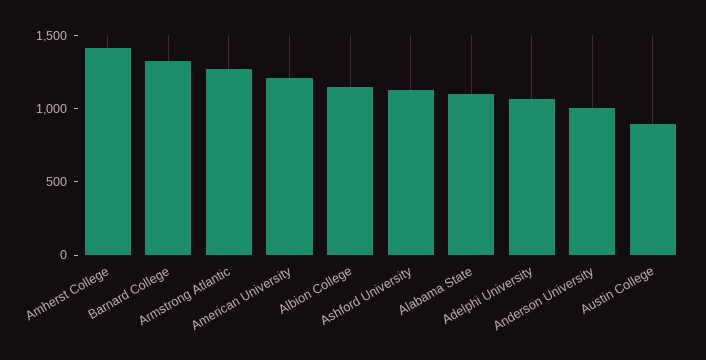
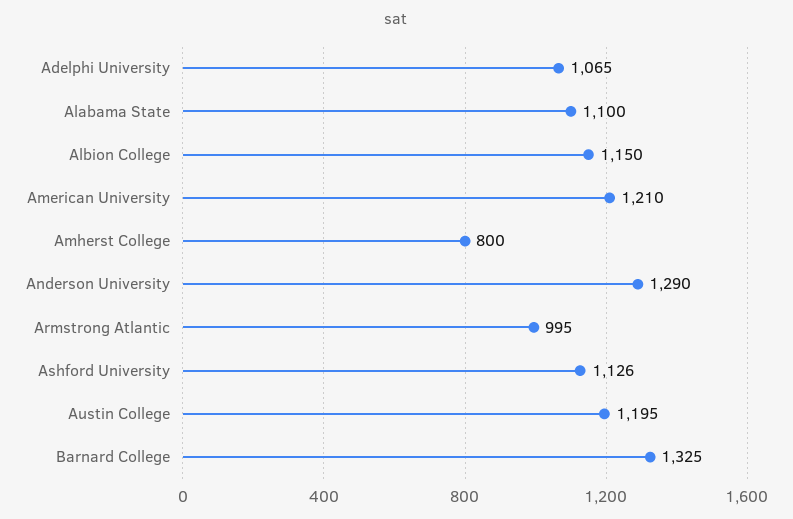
Amherst College: 1400 -> 800
Armstrong Atlantic: 1300 -> 995
Anderson University: 1000 -> 1290
Austin College: 900 -> 1195

